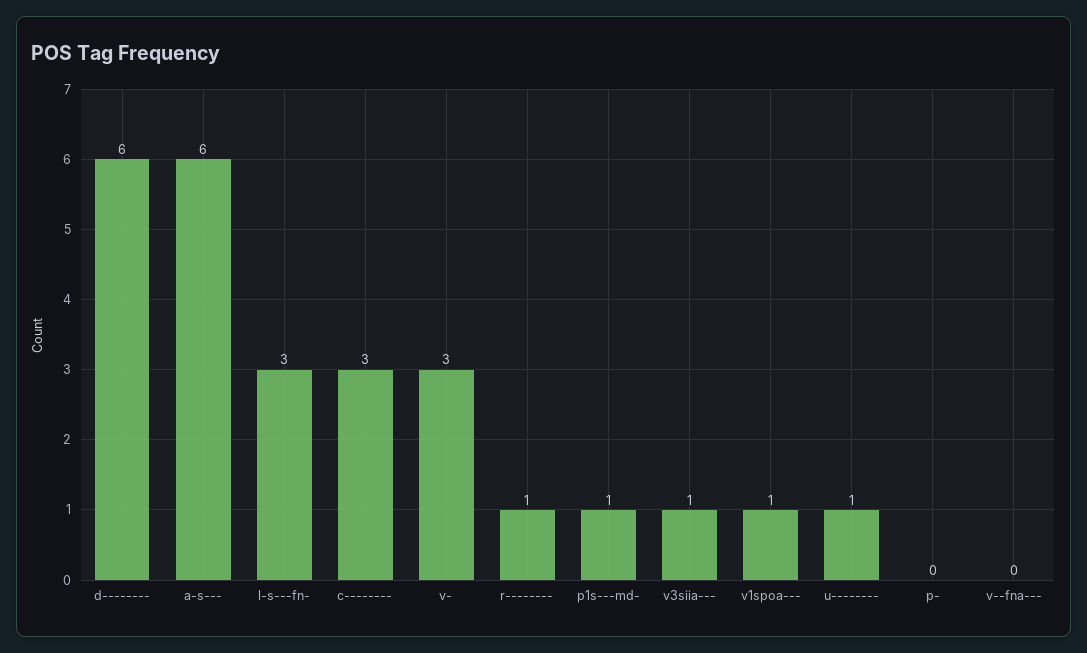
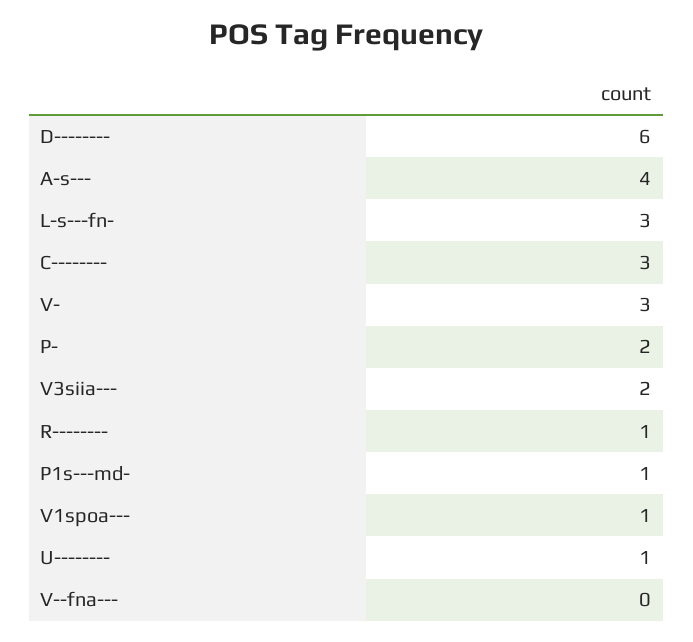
a-s---: 6 -> 4
v3siia---: 1 -> 2
p-: 0 -> 2

